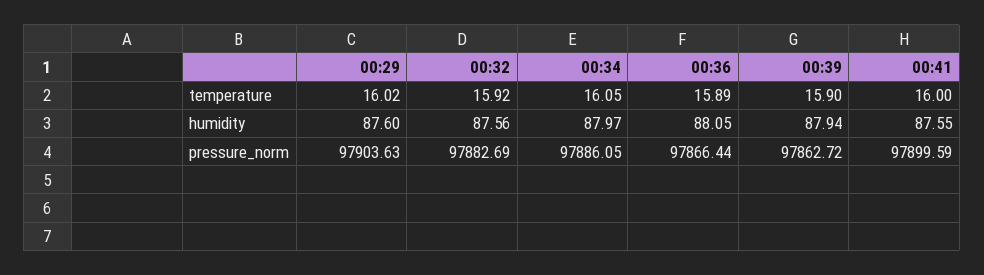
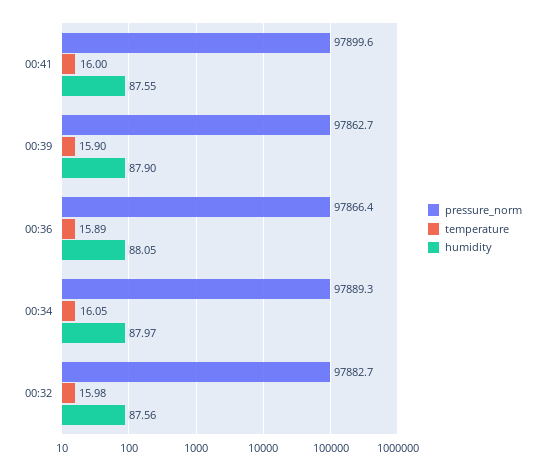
temperature, 00:29: 16.02 -> none
temperature, 00:32: 15.92 -> 15.98
humidity, 00:29: 87.6 -> none
humidity, 00:39: 87.94 -> 87.9
pressure_norm, 00:29: 97903.63 -> none
pressure_norm, 00:34: 97886.05 -> 97889.3

